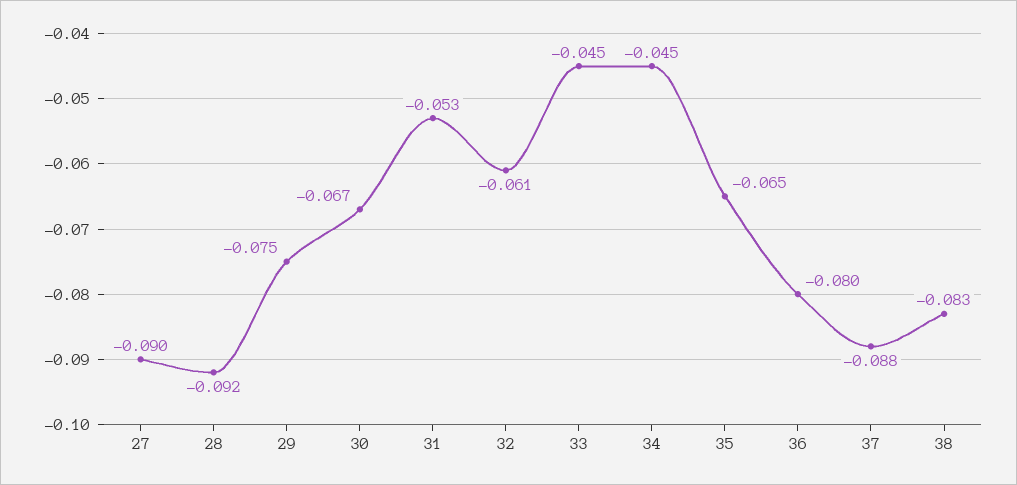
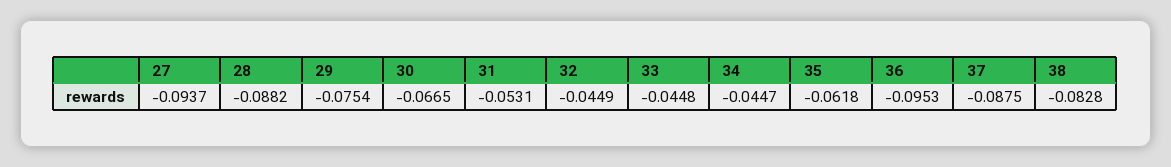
27: -0.09 -> -0.0937
28: -0.092 -> -0.0882
32: -0.061 -> -0.0449
35: -0.065 -> -0.0618
36: -0.08 -> -0.0953

